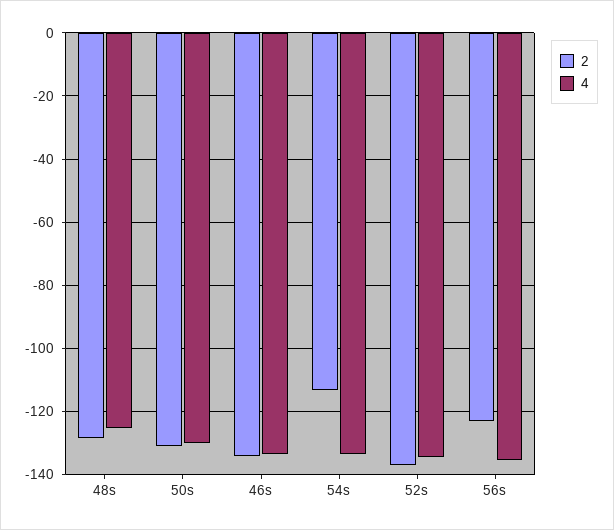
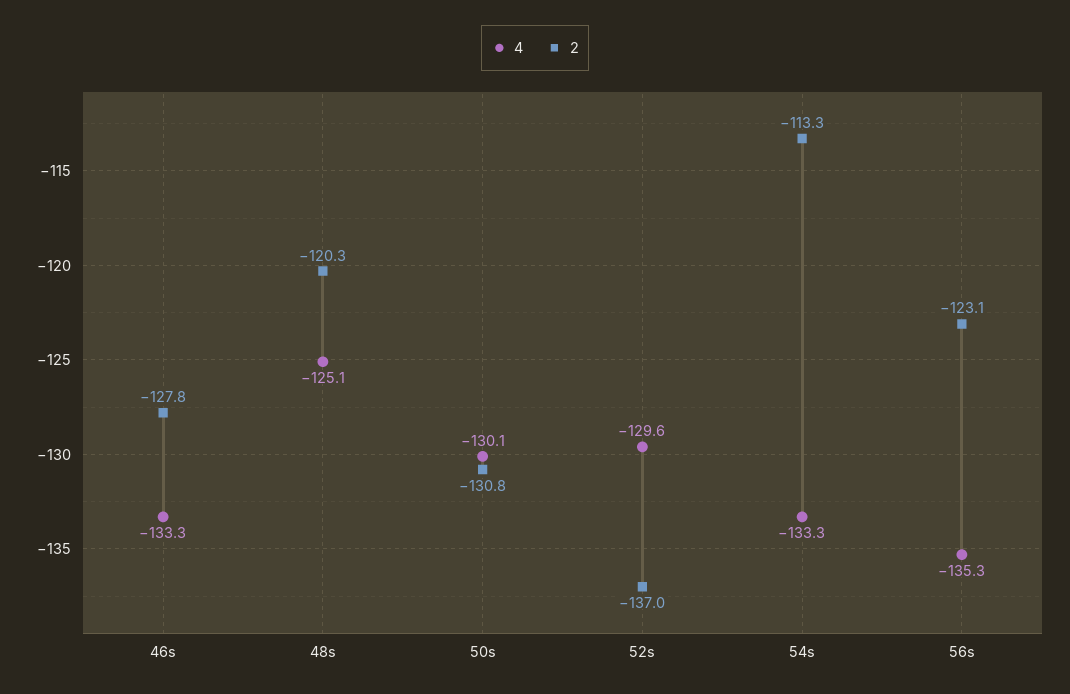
2, 48s: -128 -> -120.3
2, 46s: -134 -> -127.8
4, 52s: -134 -> -129.6

